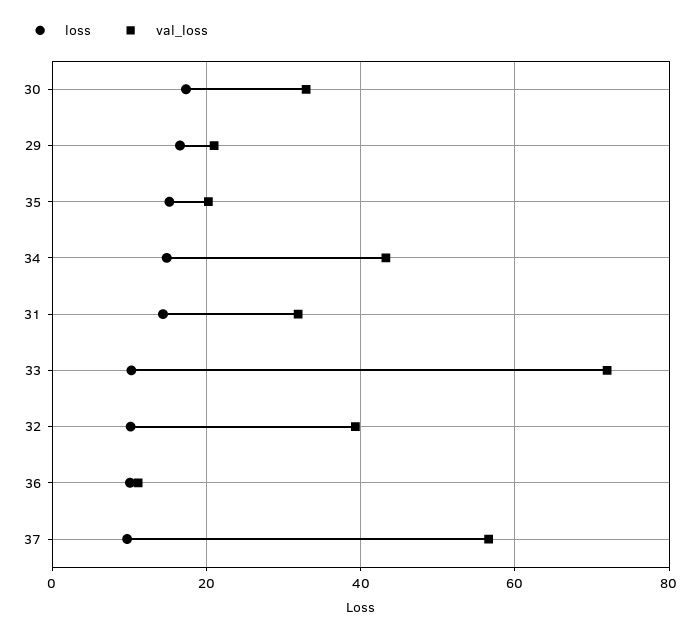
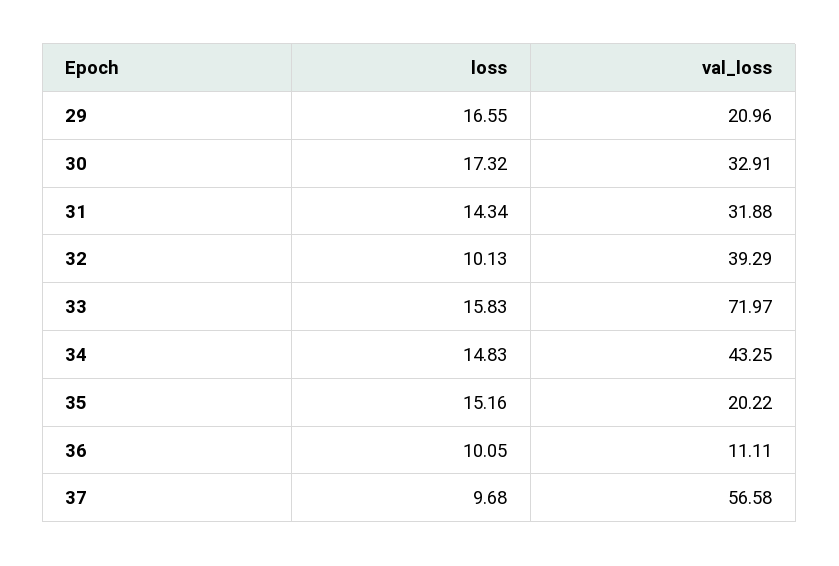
loss, 33: 10 -> 15.83

